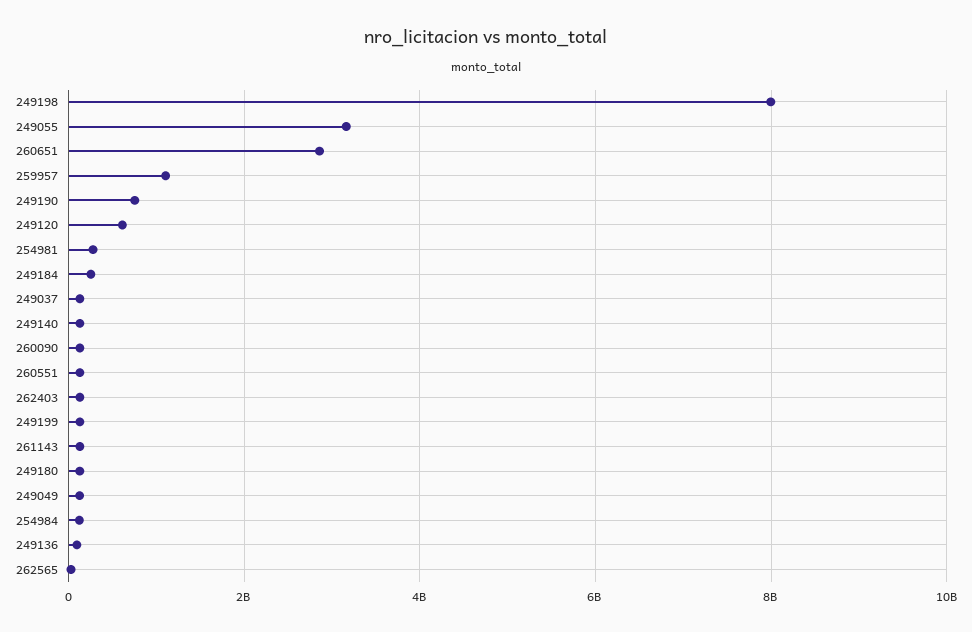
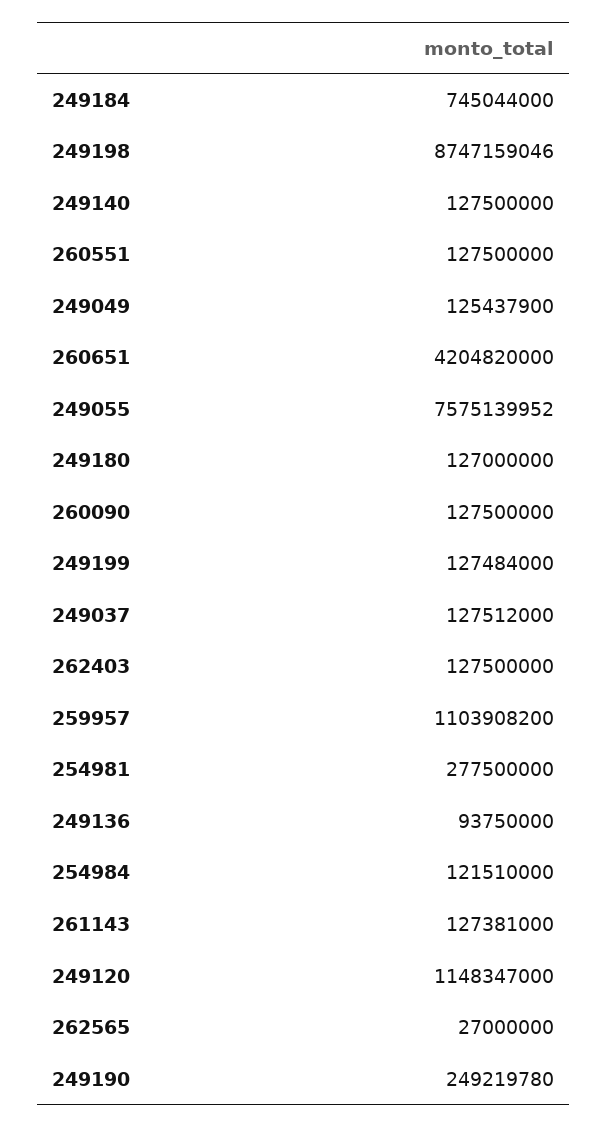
249198: 8000000000 -> 8747159046
249055: 3200000000 -> 7575139952
260651: 2800000000 -> 4204820000
249190: 800000000 -> 249219780
249120: 600000000 -> 1148347000
249184: 200000000 -> 745044000

